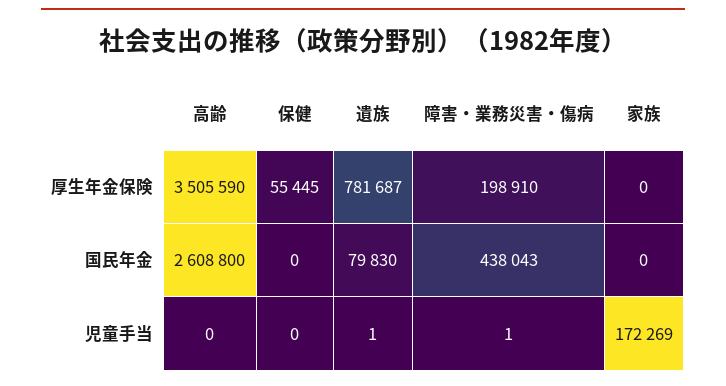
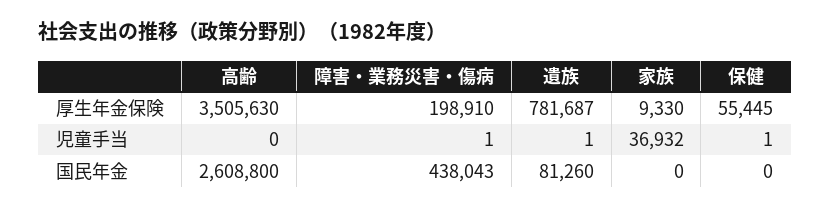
高齢, 厚生年金保険: 3505590 -> 3505630
家族, 厚生年金保険: 0 -> 9330
遺族, 国民年金: 79830 -> 81260
保健, 児童手当: 0 -> 1
家族, 児童手当: 172269 -> 36932

